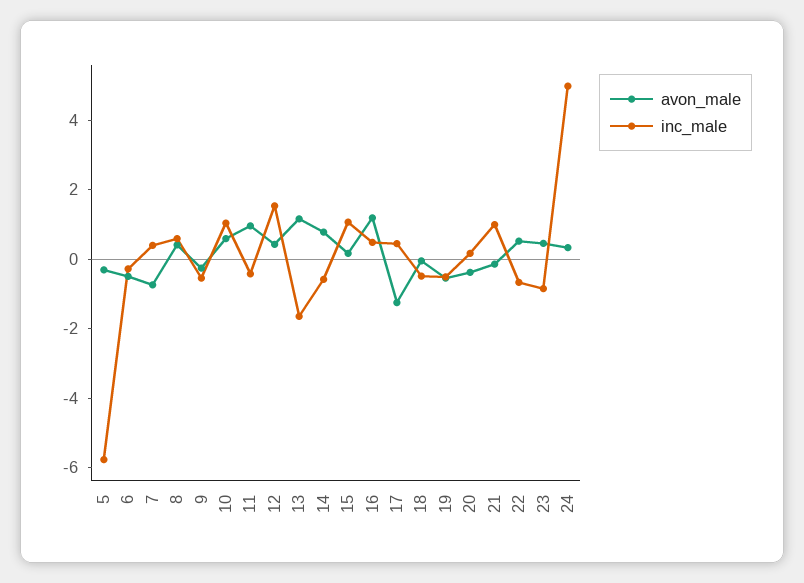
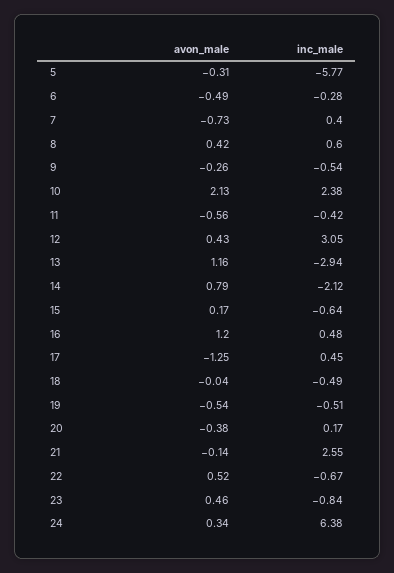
avon_male, 10: 0.5 -> 2.13
inc_male, 10: 1 -> 2.38
avon_male, 11: 1 -> -0.56
inc_male, 12: 1.5 -> 3.05
inc_male, 13: -1.5 -> -2.94
inc_male, 14: -0.5 -> -2.12
inc_male, 15: 1 -> -0.64
inc_male, 21: 1 -> 2.55
inc_male, 24: 5 -> 6.38

